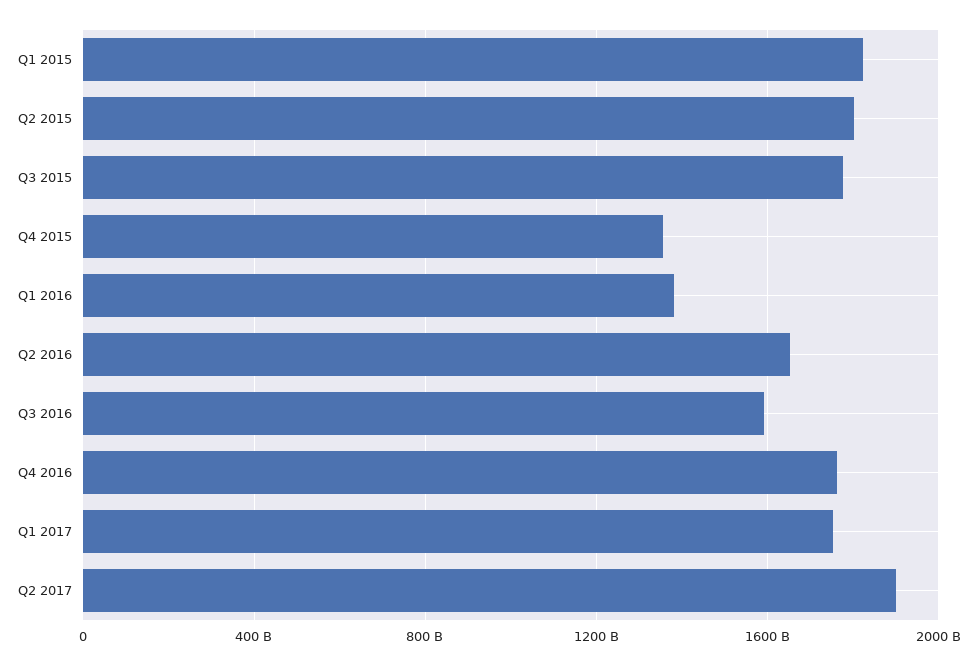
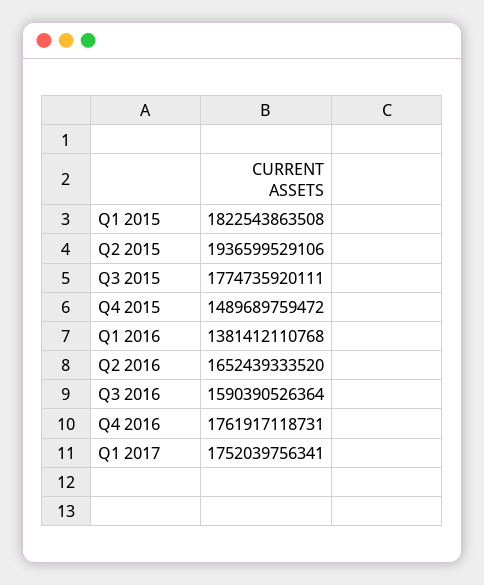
Q2 2015: 1800000000000 -> 1936599529106
Q4 2015: 1350000000000 -> 1489689759472
Q2 2017: 1900000000000 -> none

